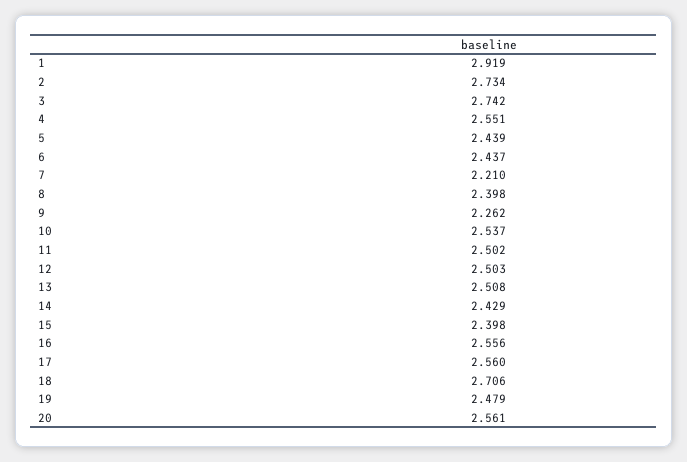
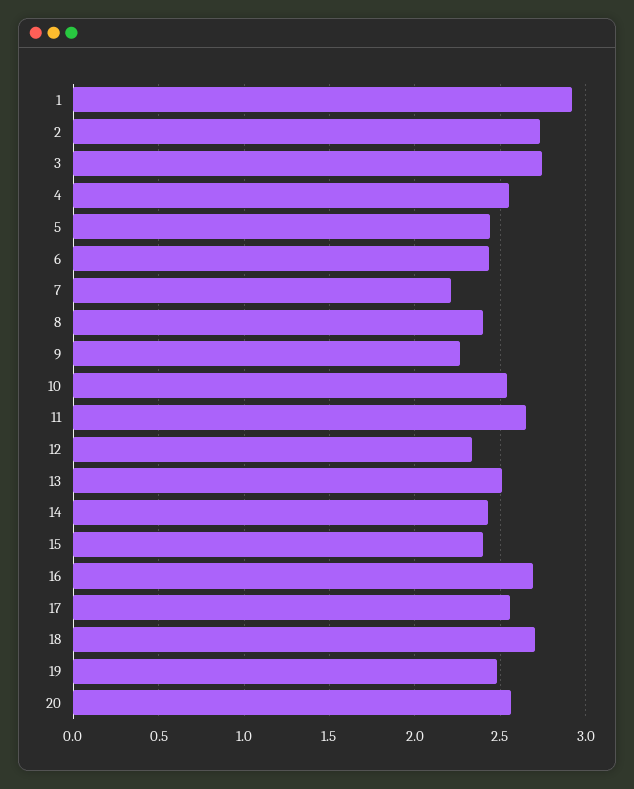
11: 2.502 -> 2.65
12: 2.503 -> 2.35
16: 2.556 -> 2.7

